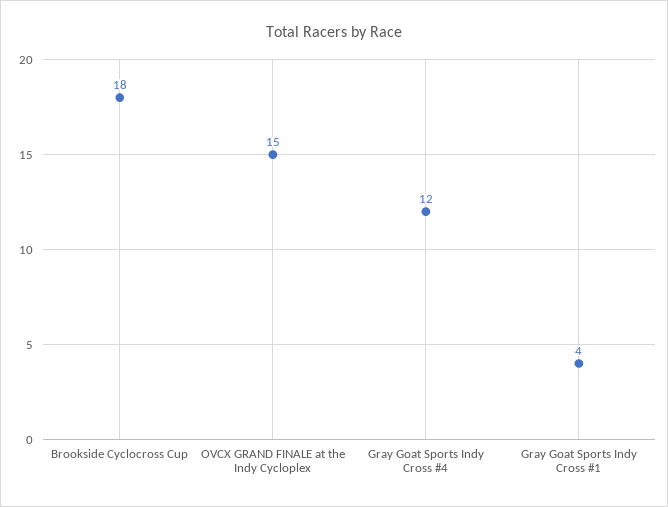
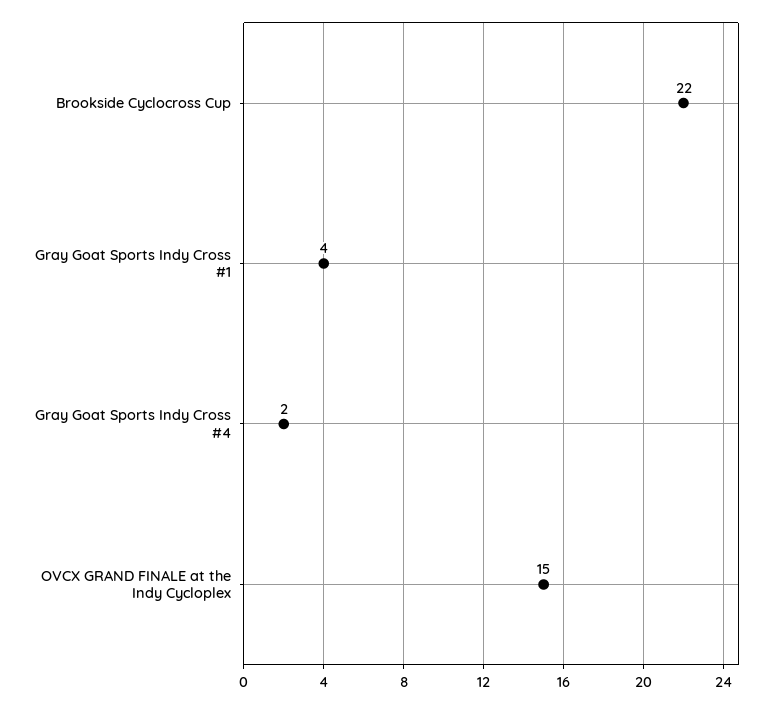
Brookside Cyclocross Cup: 18 -> 22
Gray Goat Sports Indy Cross #4: 12 -> 2

